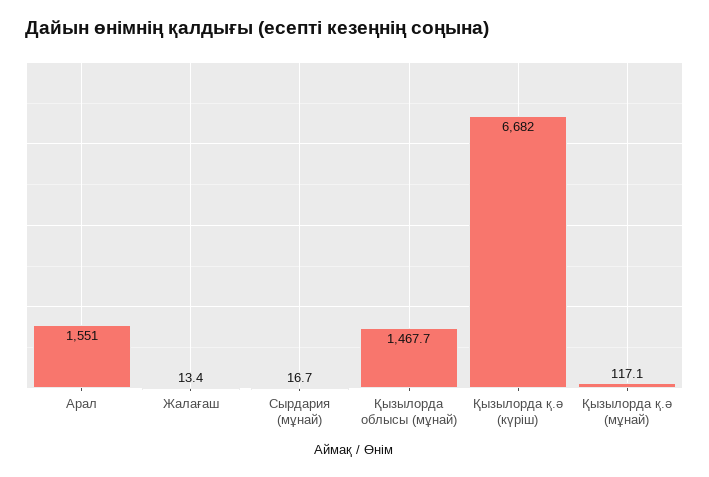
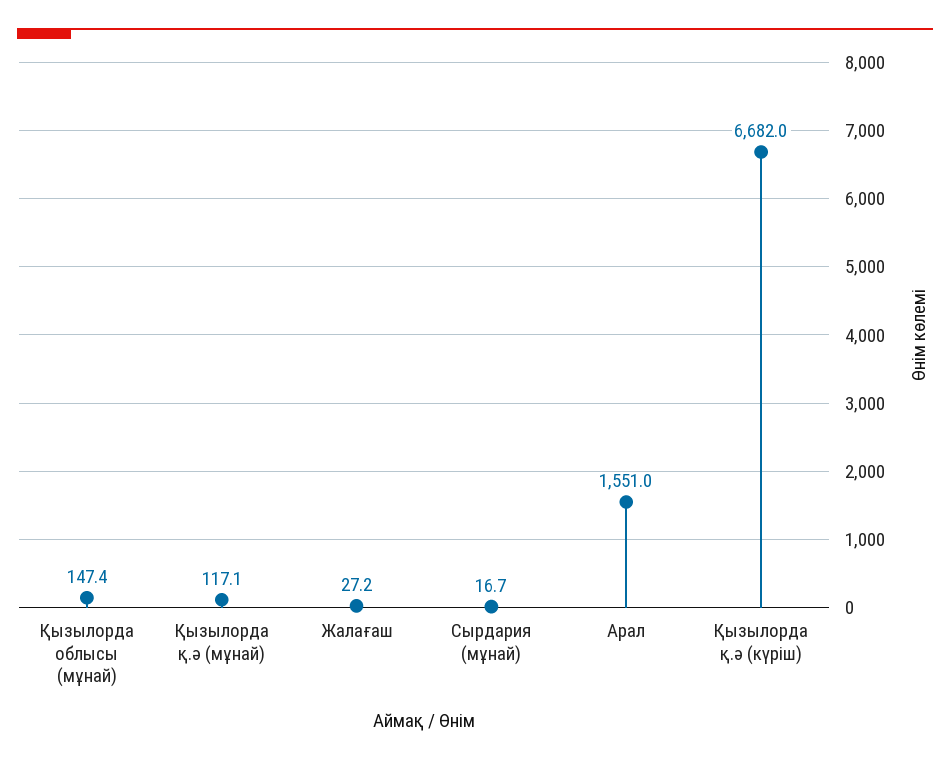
Жалағаш: 13.4 -> 27.2
Қызылорда облысы (мұнай): 1467.7 -> 147.4

